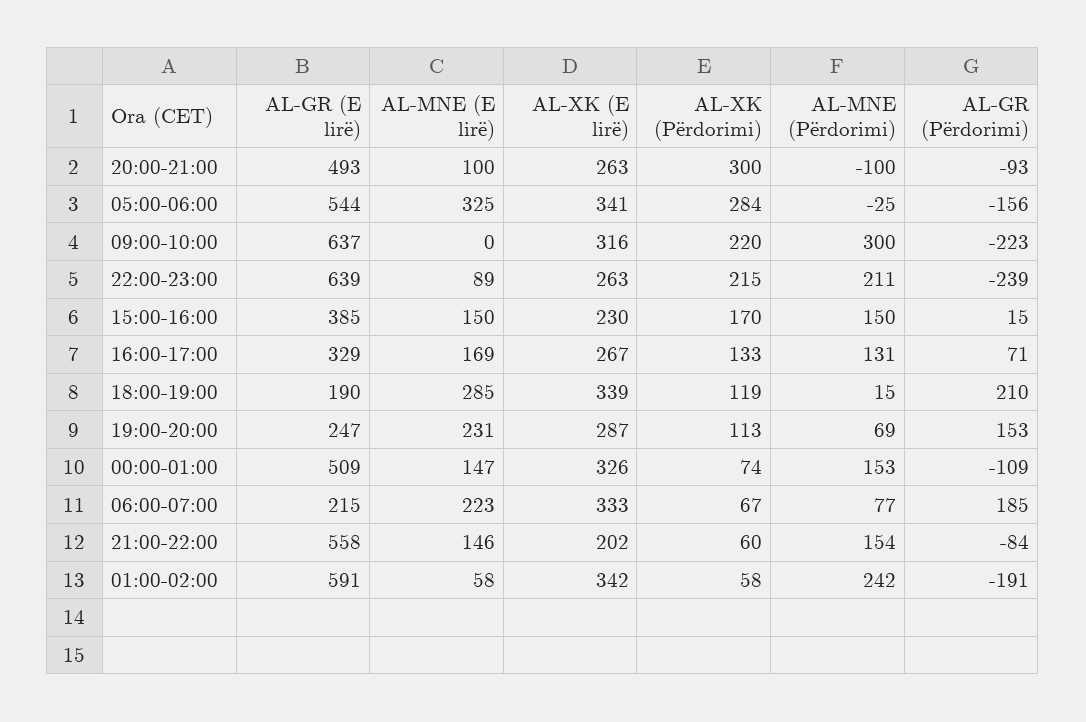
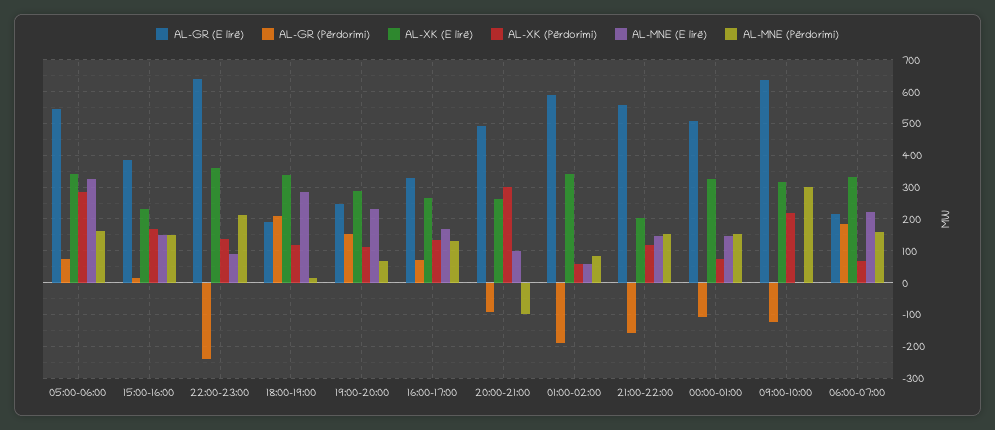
AL-MNE (Përdorimi), 05:00-06:00: -25 -> 160
AL-GR (Përdorimi), 05:00-06:00: -156 -> 80
AL-GR (Përdorimi), 09:00-10:00: -223 -> -120
AL-XK (E lirë), 22:00-23:00: 263 -> 360
AL-XK (Përdorimi), 22:00-23:00: 215 -> 140
AL-MNE (Përdorimi), 06:00-07:00: 77 -> 160
AL-XK (Përdorimi), 21:00-22:00: 60 -> 120
AL-GR (Përdorimi), 21:00-22:00: -84 -> -160
AL-MNE (Përdorimi), 01:00-02:00: 242 -> 80

